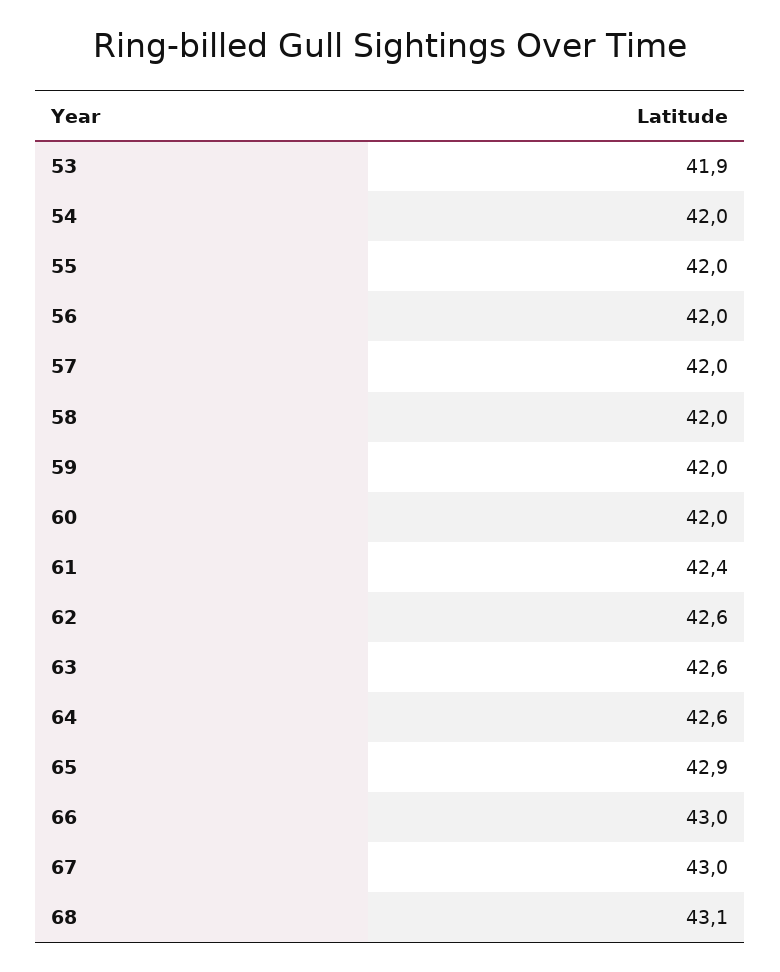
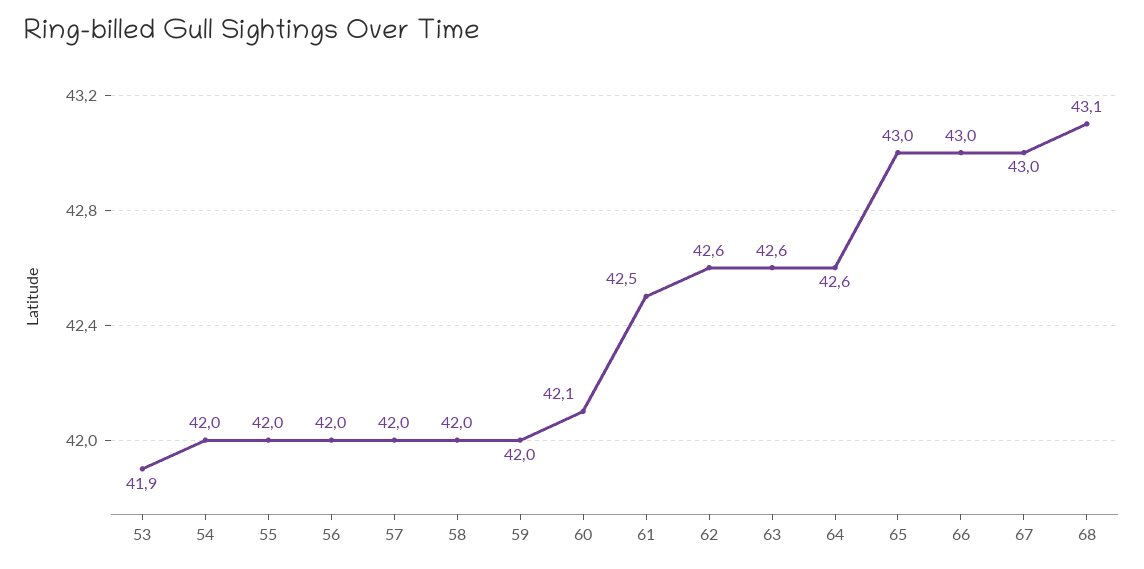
60: 42 -> 42.1
61: 42.4 -> 42.5
65: 42.9 -> 43

